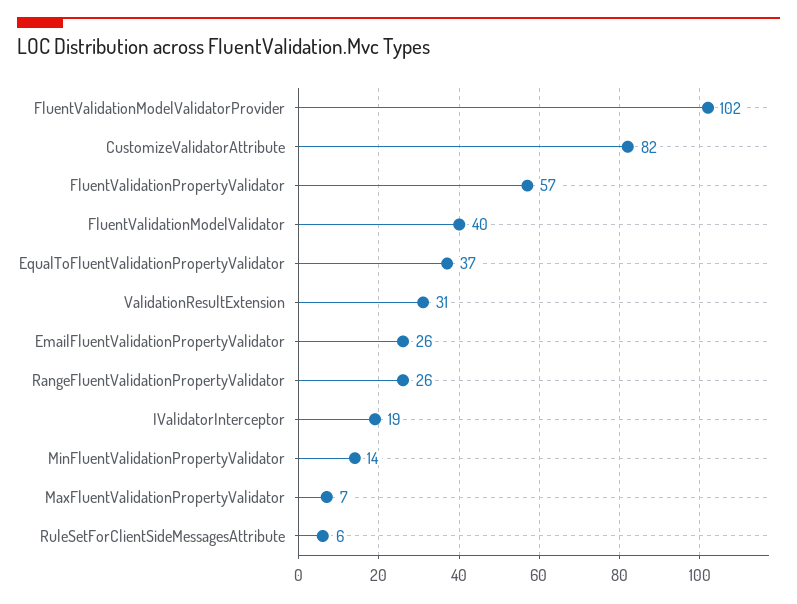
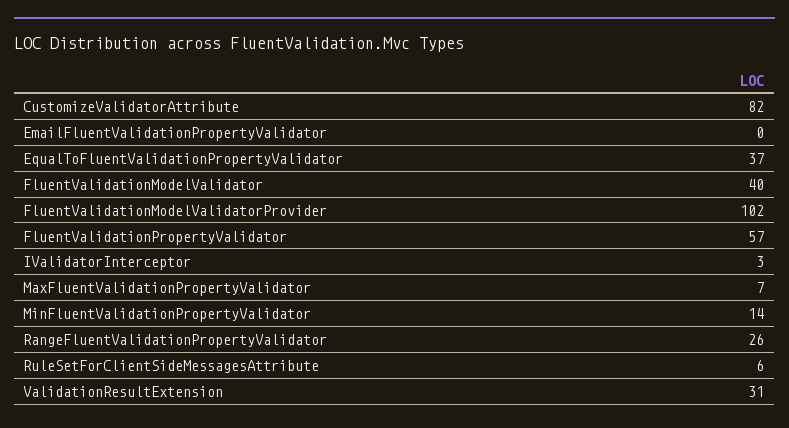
EmailFluentValidationPropertyValidator: 26 -> 0
IValidatorInterceptor: 19 -> 3

